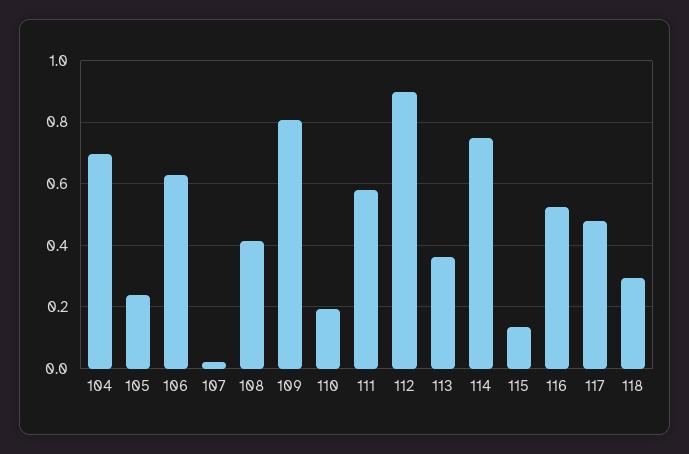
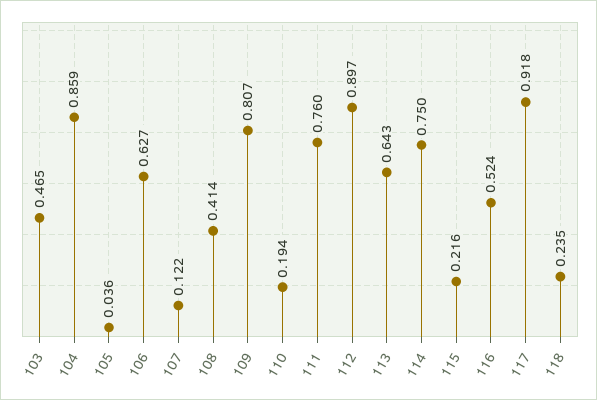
104: 0.7 -> 0.859
105: 0.24 -> 0.036
107: 0.02 -> 0.122
111: 0.58 -> 0.76
113: 0.36 -> 0.643
115: 0.14 -> 0.216
117: 0.48 -> 0.918
118: 0.3 -> 0.235
103: none -> 0.465

